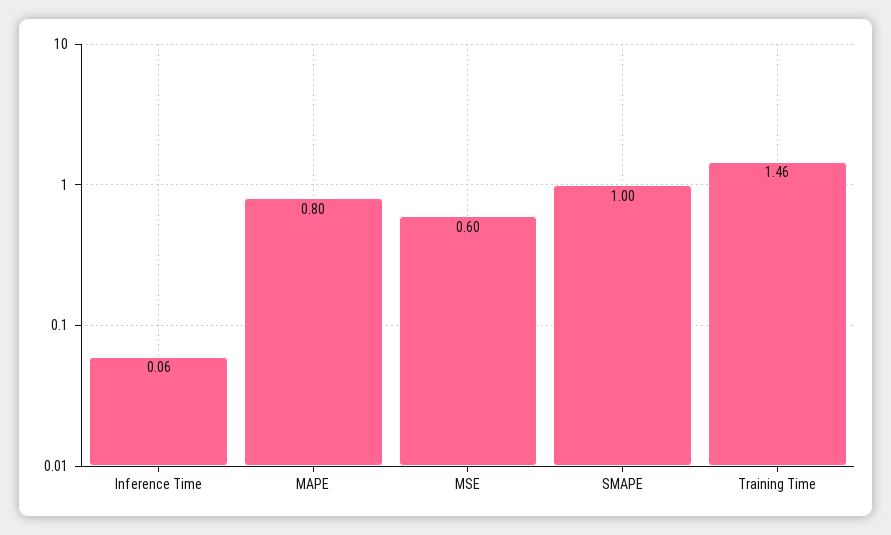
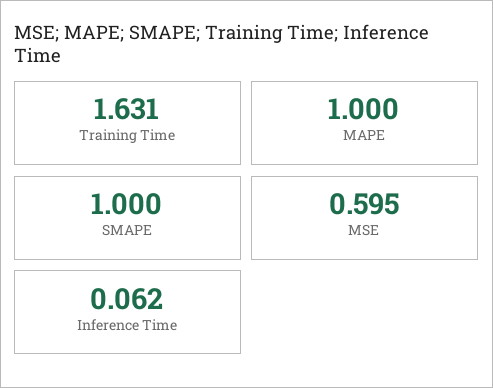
MAPE: 0.8 -> 1
Training Time: 1.46 -> 1.631

